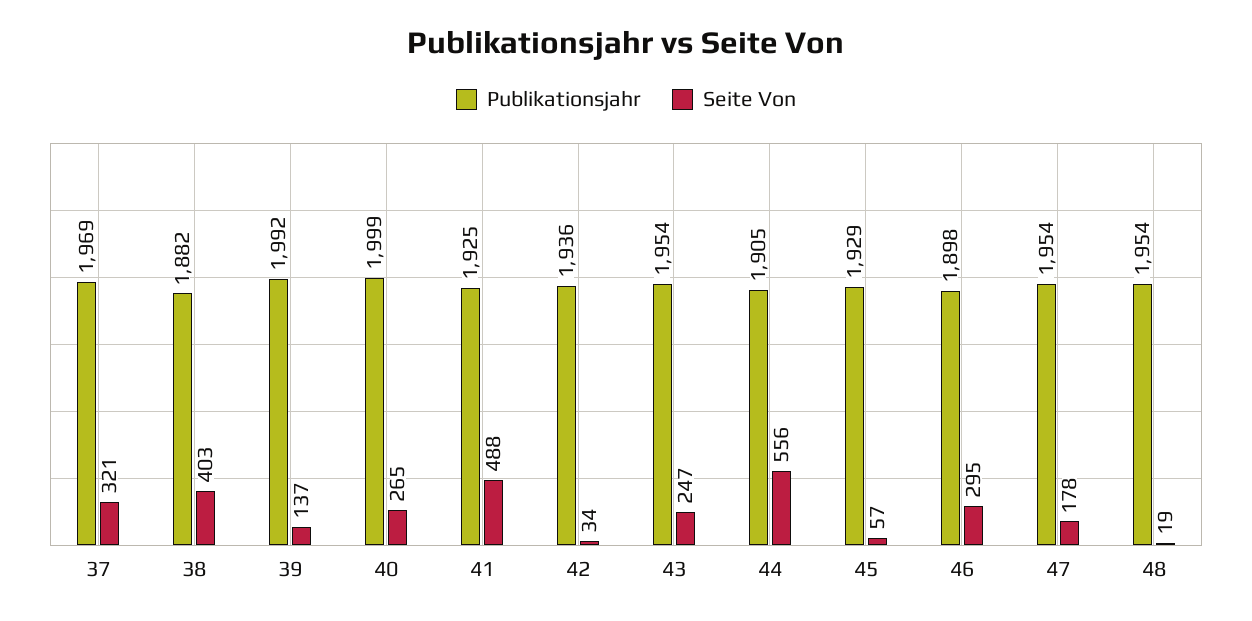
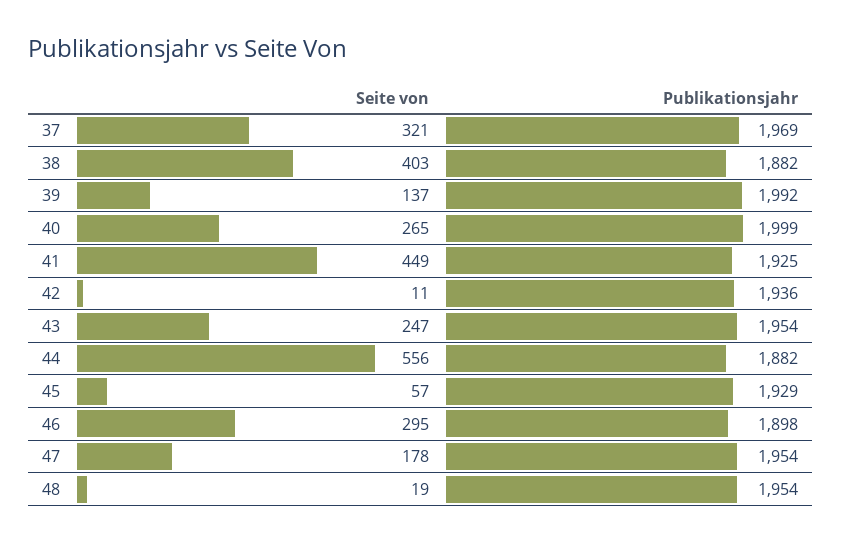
Seite Von, 41: 488 -> 449
Seite Von, 42: 34 -> 11
Publikationsjahr, 44: 1905 -> 1882

